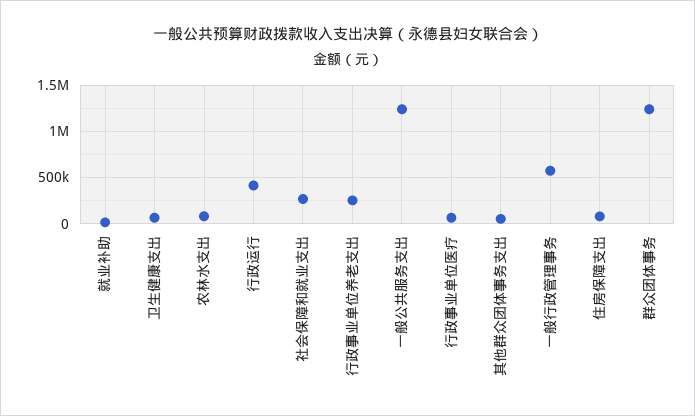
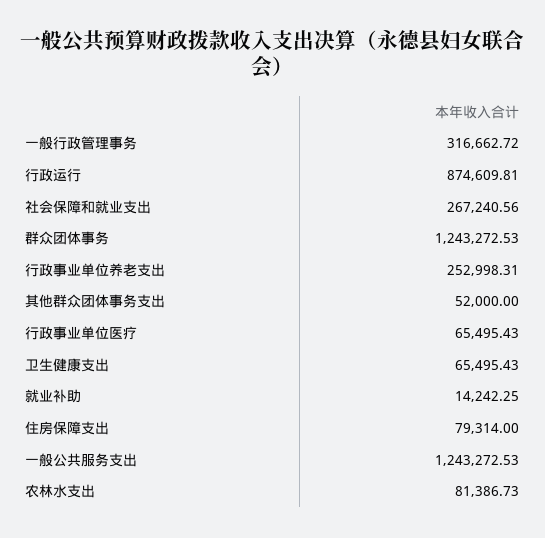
行政运行: 400000 -> 874609.81
一般行政管理事务: 600000 -> 316662.72

